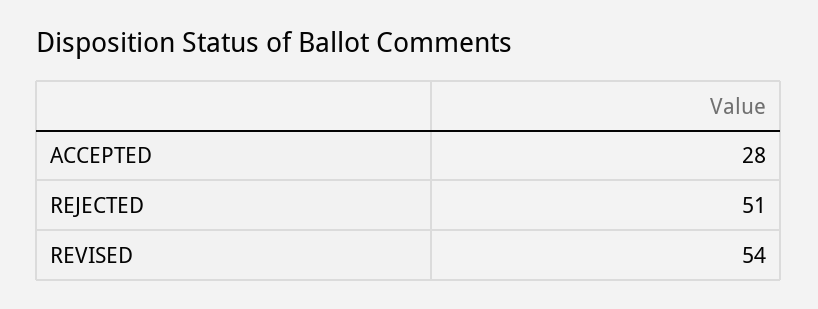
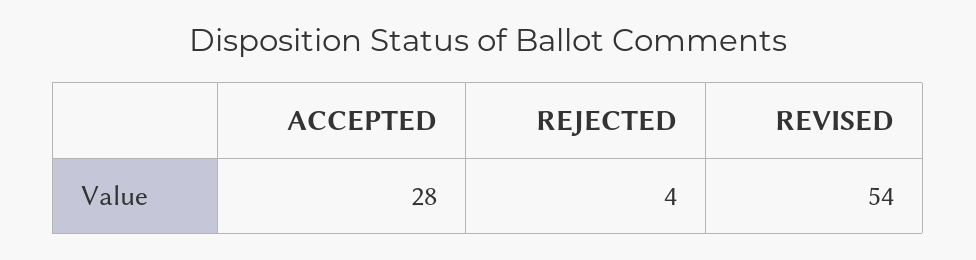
REJECTED: 51 -> 4

